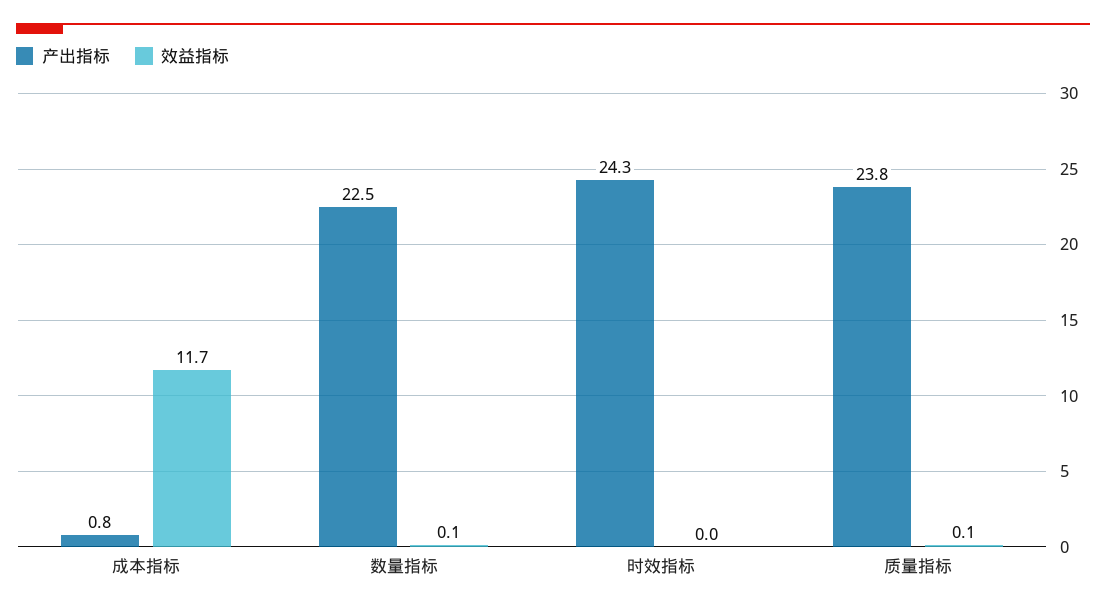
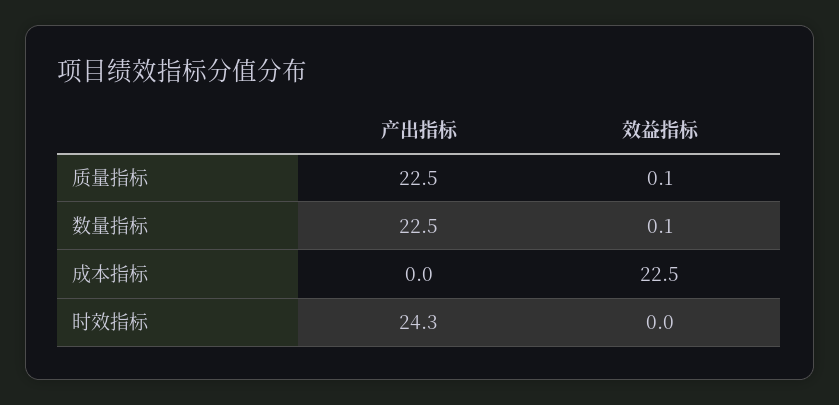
产出指标, 成本指标: 0.8 -> 0
效益指标, 成本指标: 11.7 -> 22.5
产出指标, 质量指标: 23.8 -> 22.5

